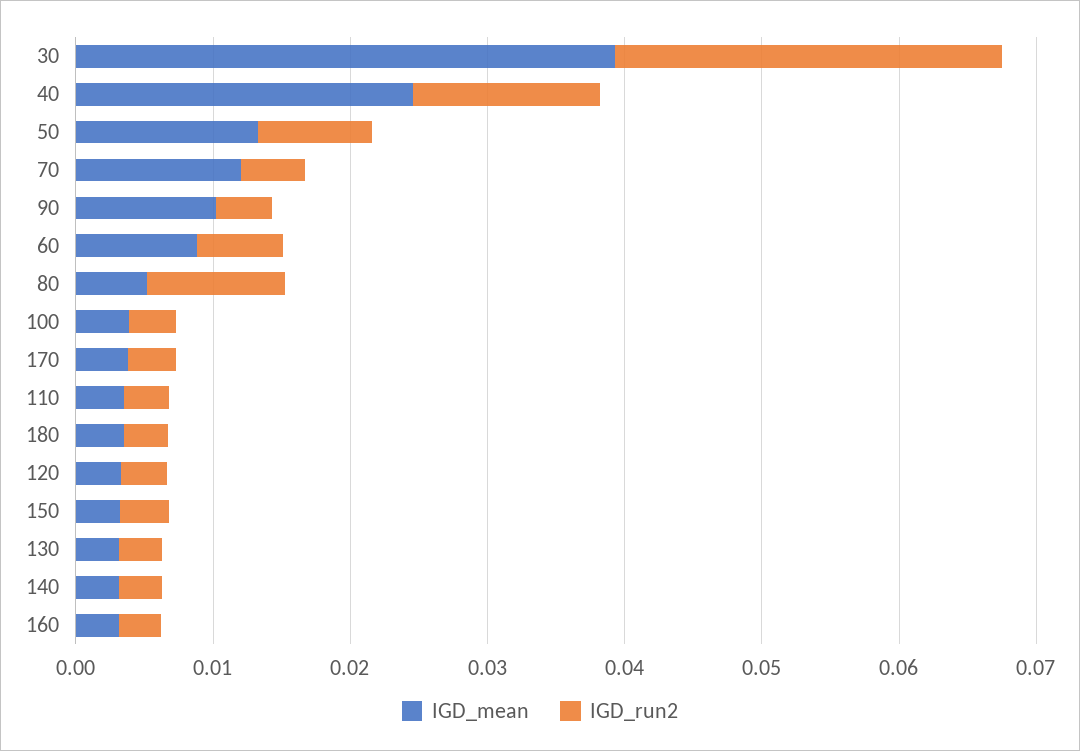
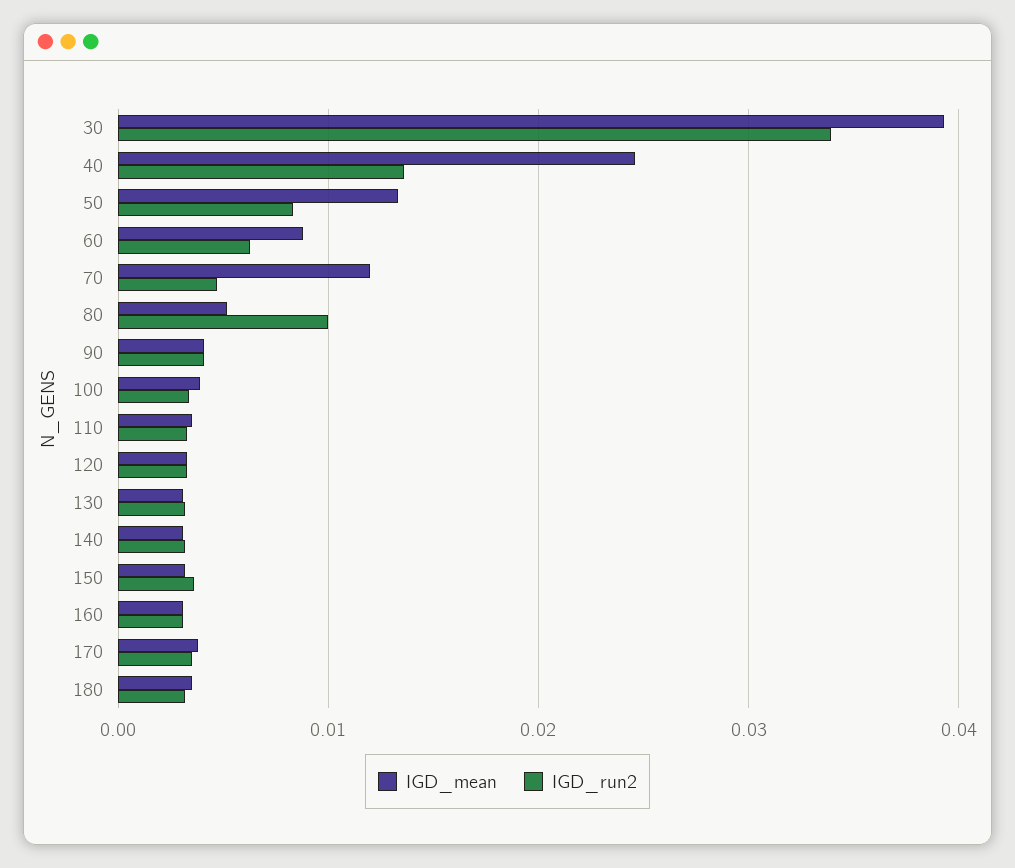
IGD_run2, 30: 0.028 -> 0.034
IGD_mean, 90: 0.01 -> 0.004

